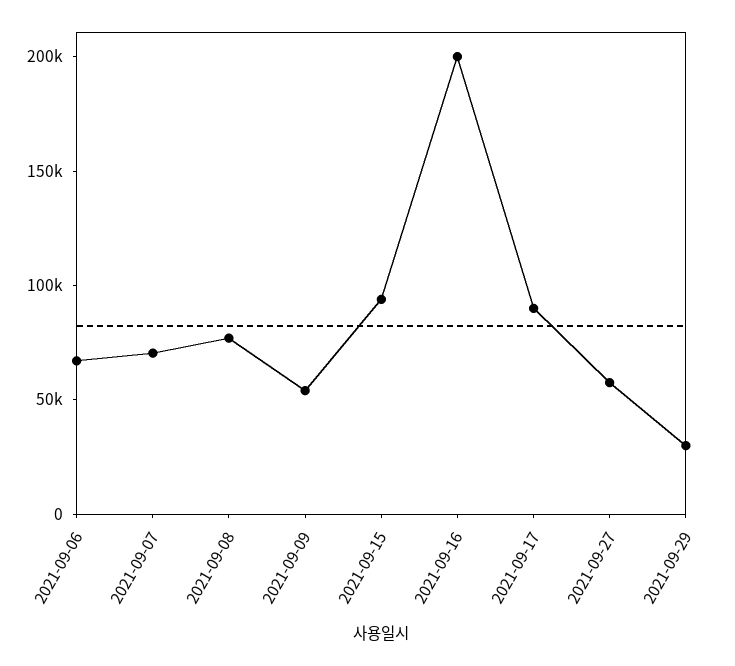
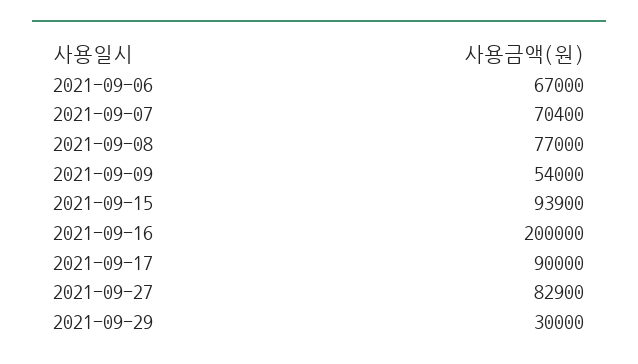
2021-09-27: 60000 -> 82900

